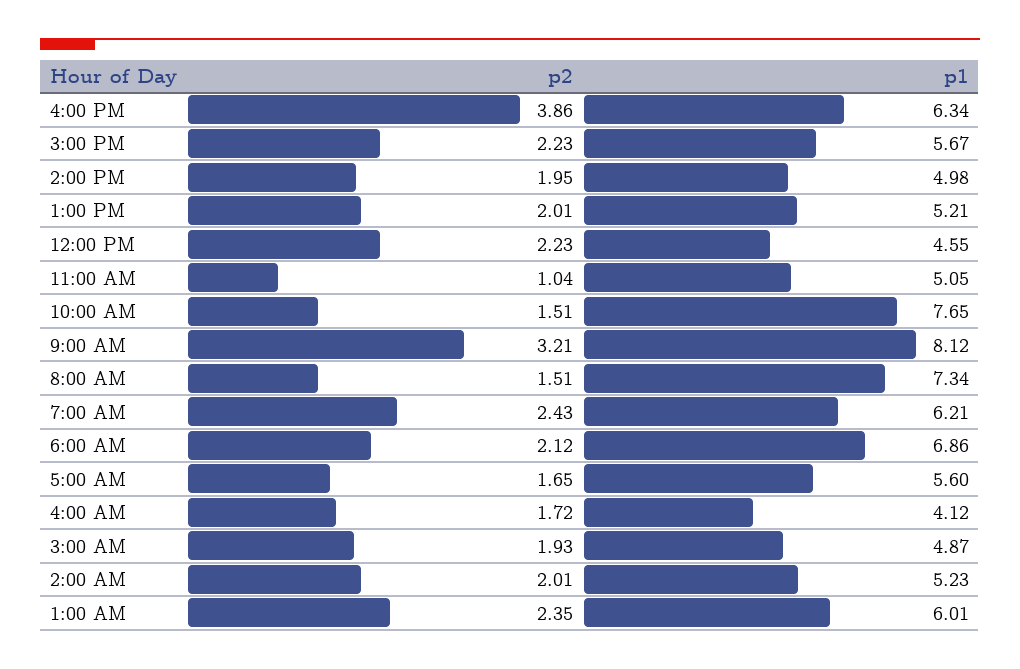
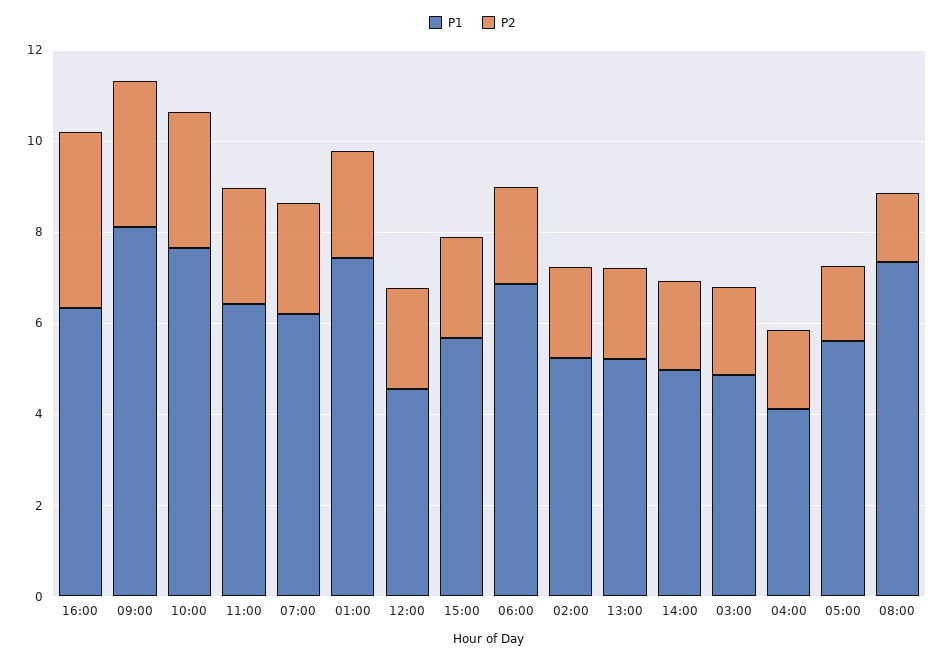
p2, 11:00 AM: 1.04 -> 2.5
p1, 11:00 AM: 5.05 -> 6.5
p2, 10:00 AM: 1.51 -> 3
p1, 1:00 AM: 6.01 -> 7.5

